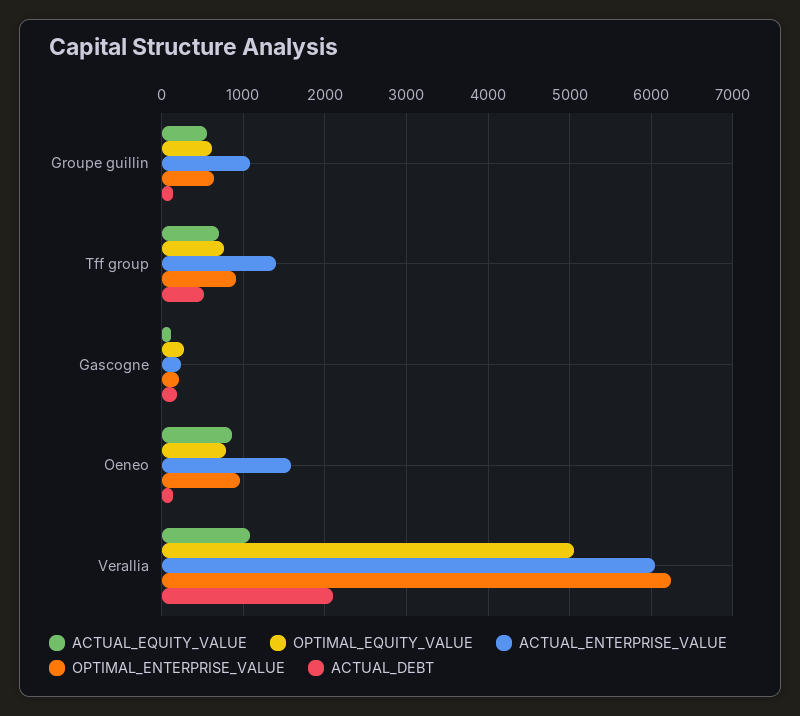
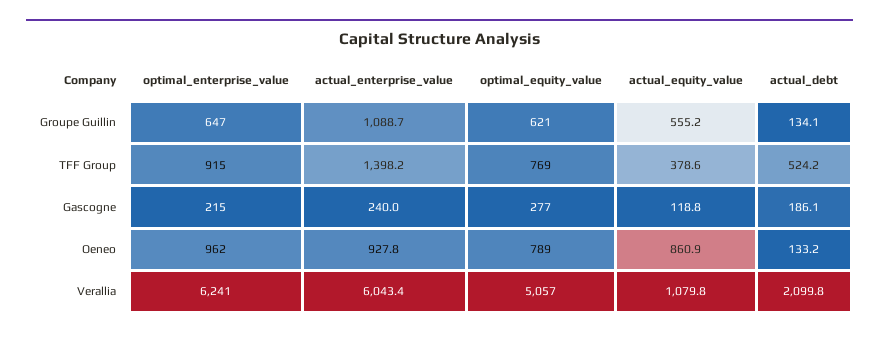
ACTUAL_EQUITY_VALUE, Tff group: 700 -> 378.6
ACTUAL_ENTERPRISE_VALUE, Oeneo: 1600 -> 927.8

